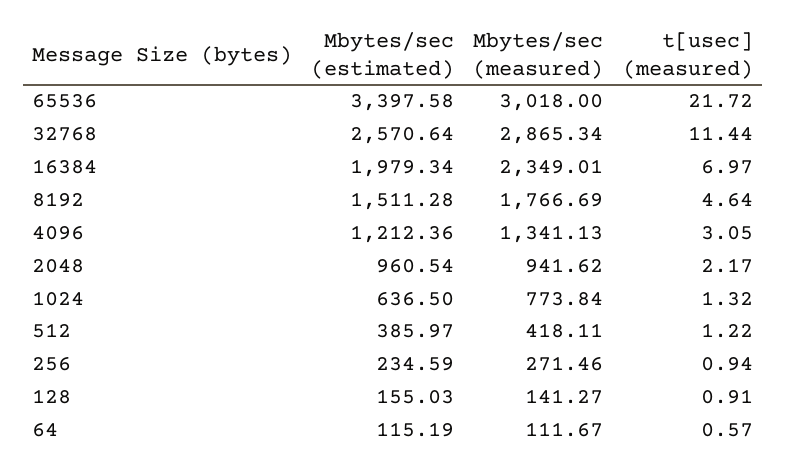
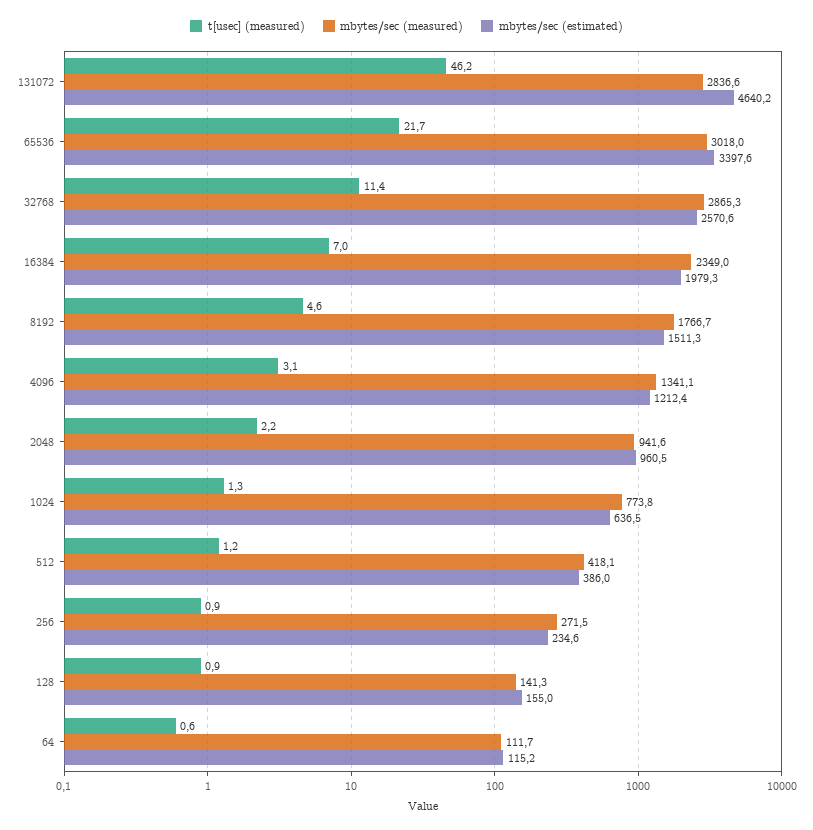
t[usec] (measured), 131072: none -> 46.2
Mbytes/sec (measured), 131072: none -> 2836.6
Mbytes/sec (estimated), 131072: none -> 4640.2

